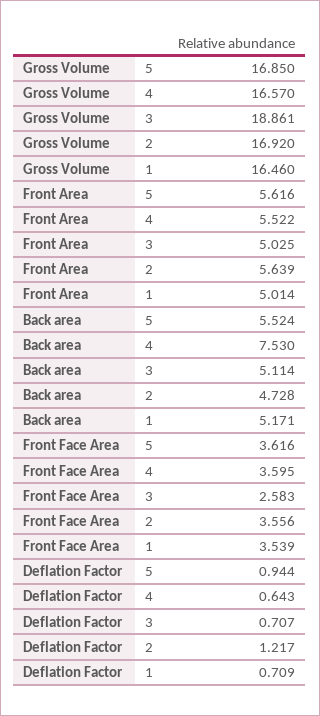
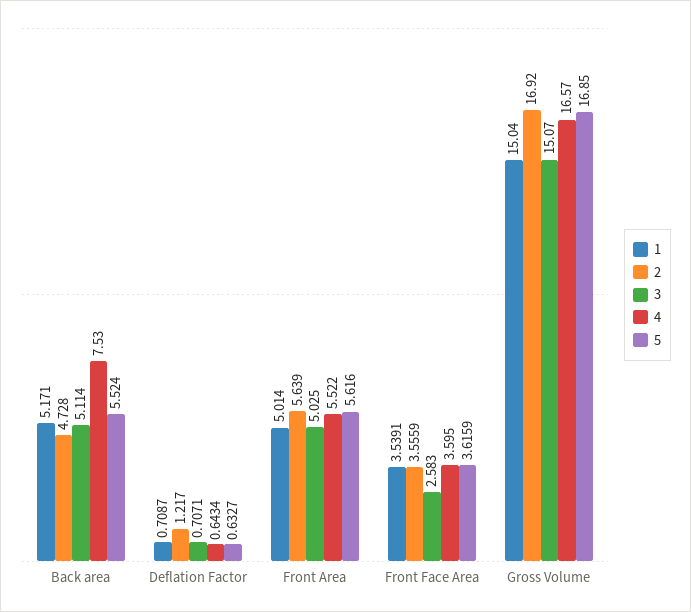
3, Gross Volume: 18.861 -> 15.07
1, Gross Volume: 16.46 -> 15.04
5, Deflation Factor: 0.944 -> 0.6327

